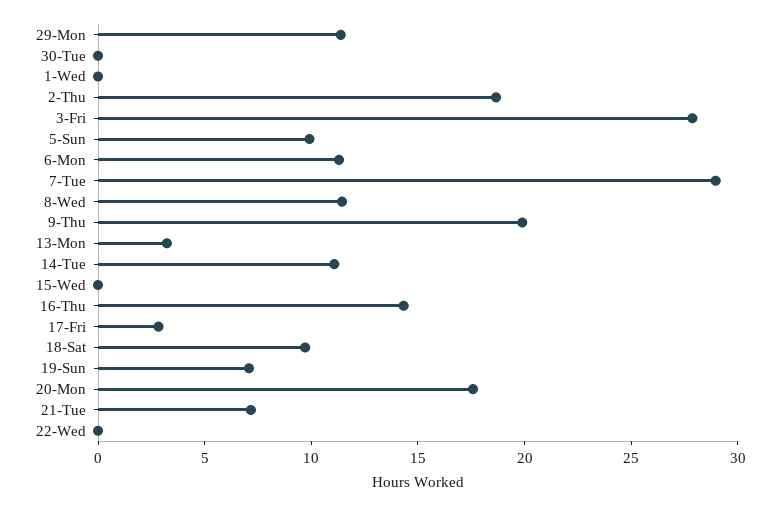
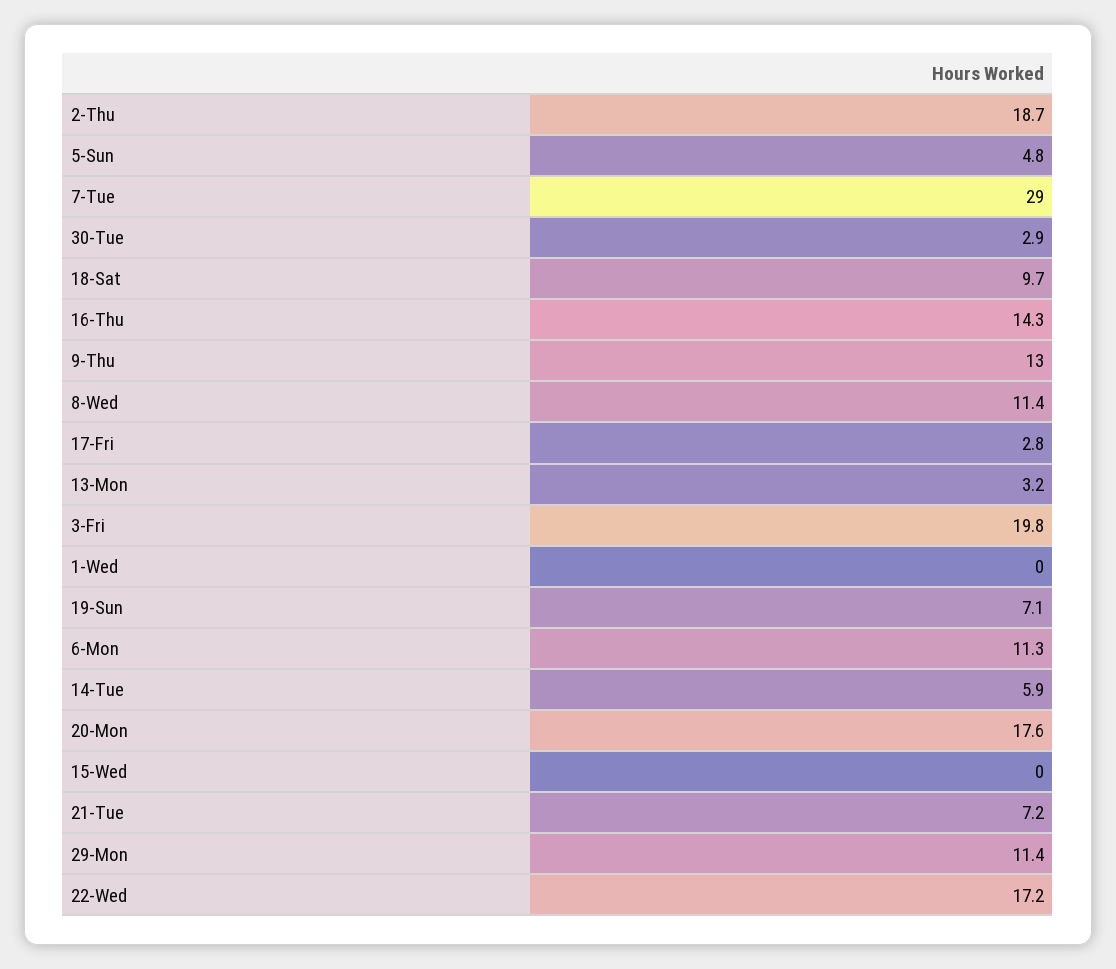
30-Tue: 0 -> 2.9
3-Fri: 28 -> 19.8
5-Sun: 10 -> 4.8
9-Thu: 20 -> 13
14-Tue: 11 -> 5.9
22-Wed: 0 -> 17.2

